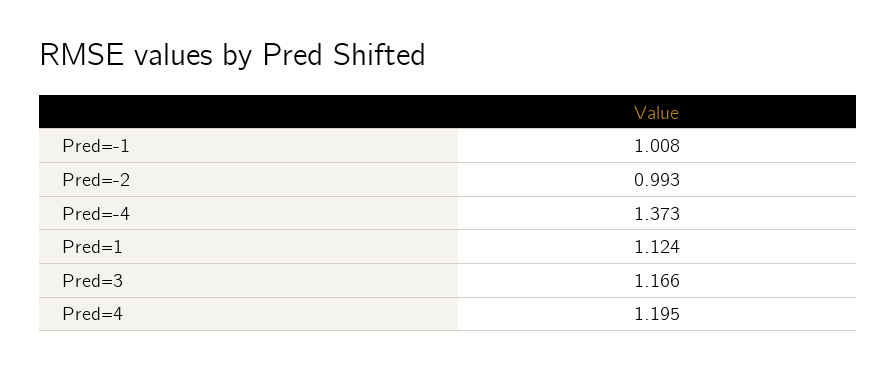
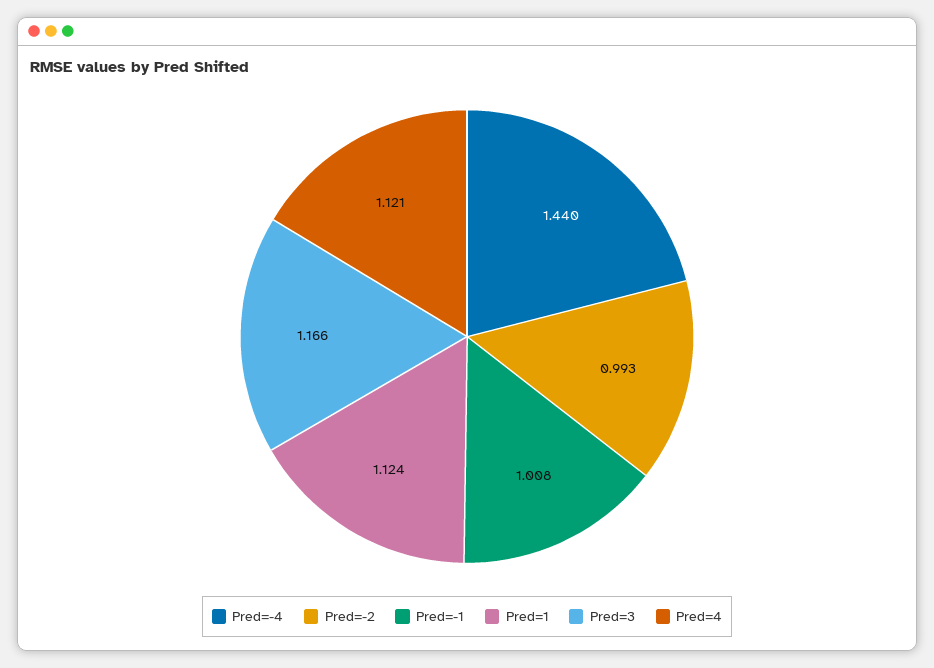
Pred=-4: 1.373 -> 1.44
Pred=4: 1.195 -> 1.121

